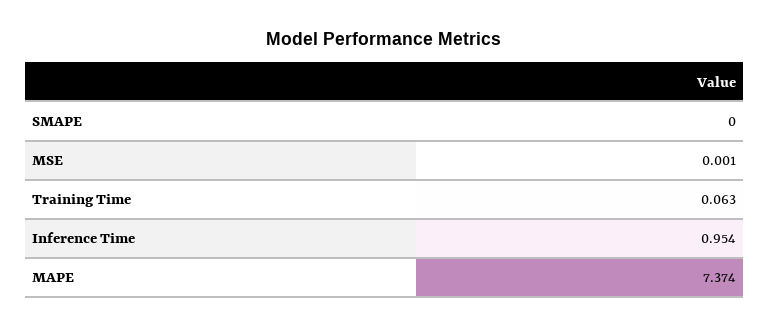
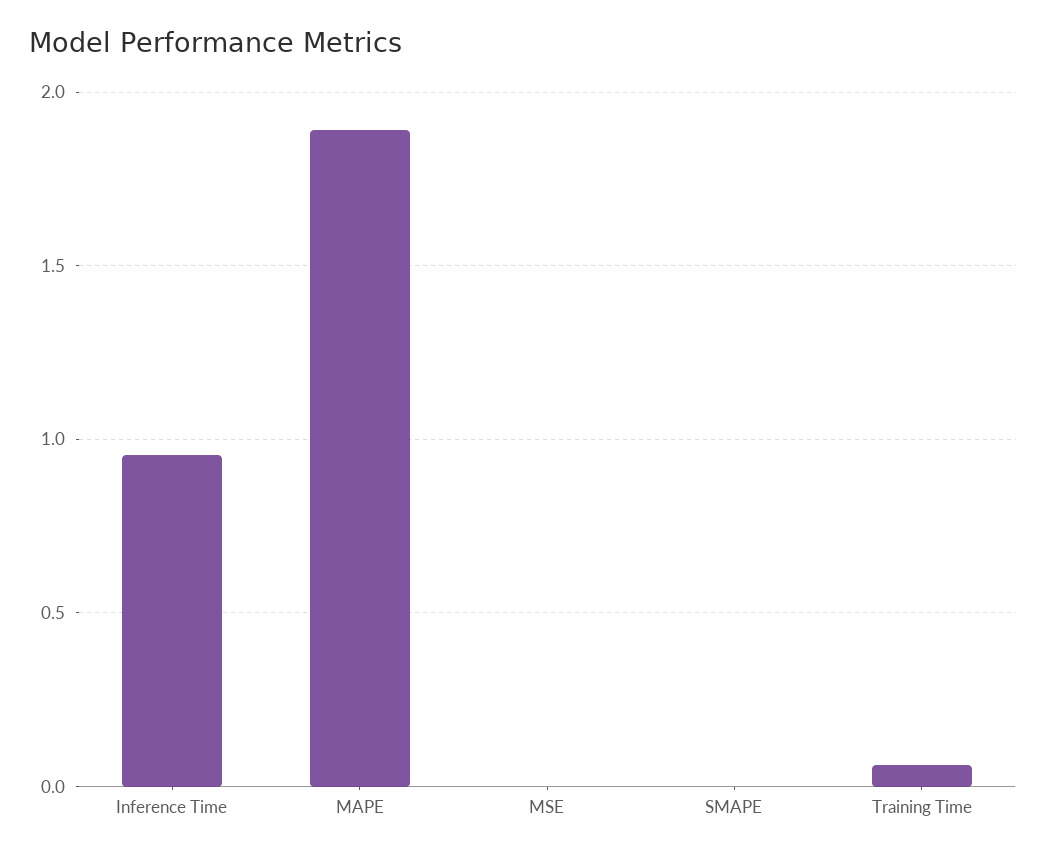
MAPE: 7.374 -> 1.9

